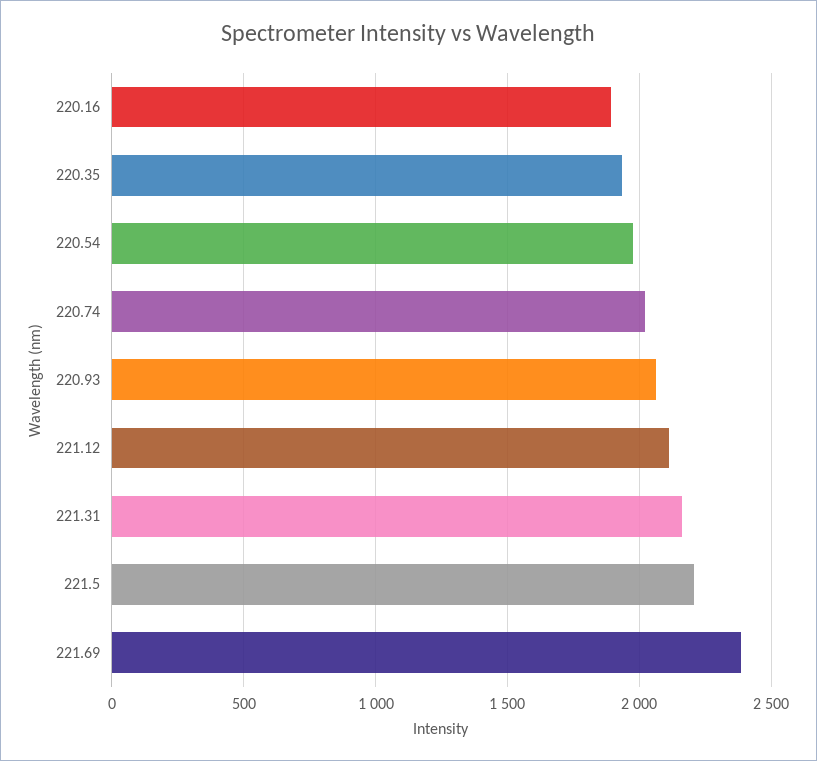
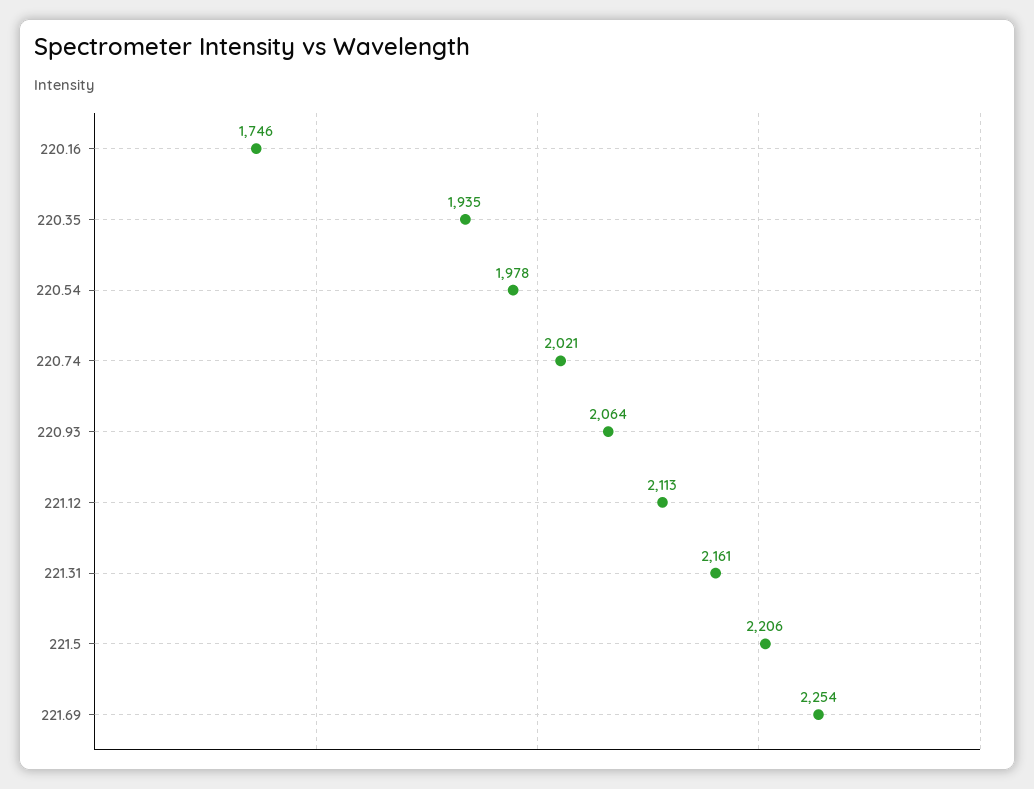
220.16: 1900 -> 1746
221.69: 2400 -> 2254

